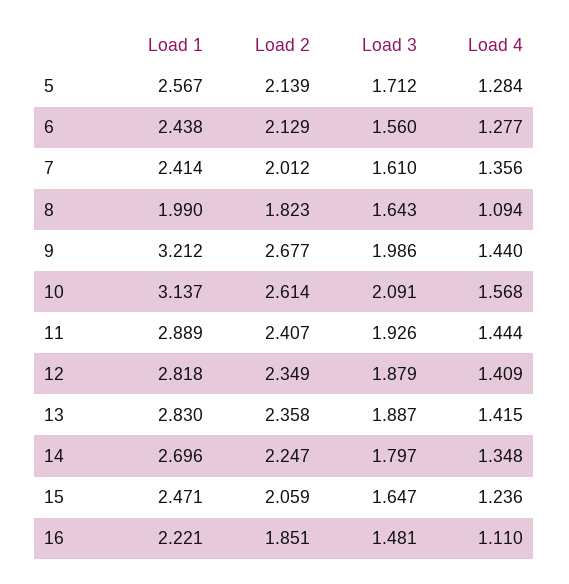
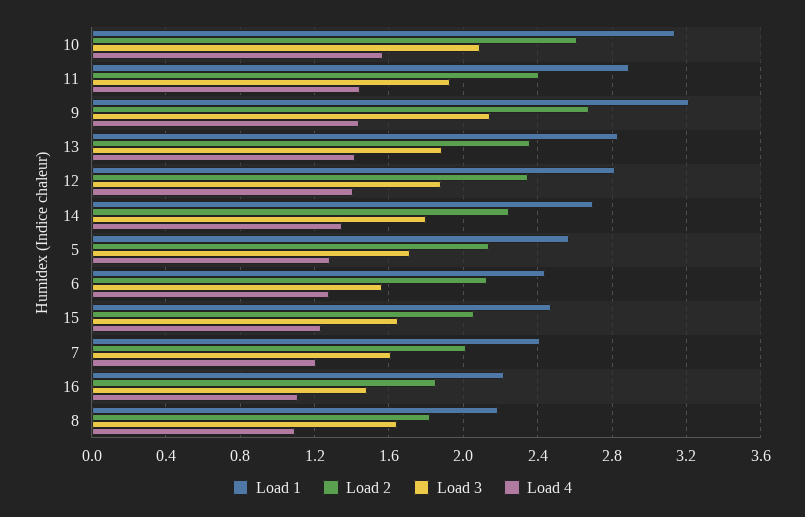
Load 4, 7: 1.356 -> 1.2
Load 1, 8: 1.99 -> 2.2
Load 3, 9: 1.986 -> 2.15

